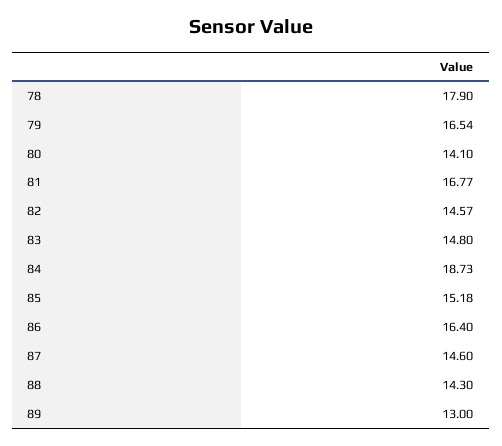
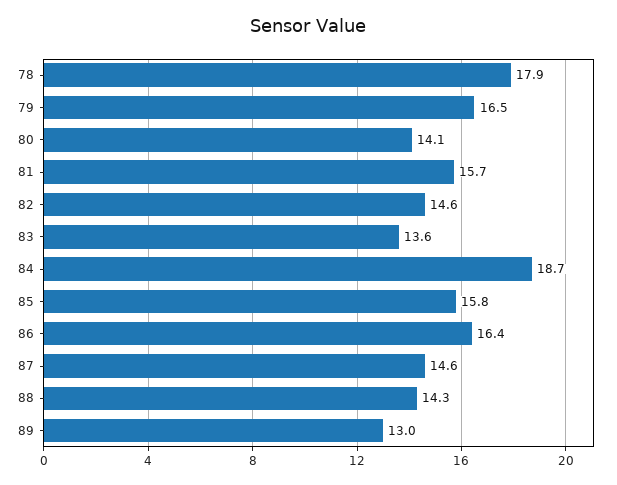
81: 16.77 -> 15.7
83: 14.8 -> 13.6
85: 15.18 -> 15.8

